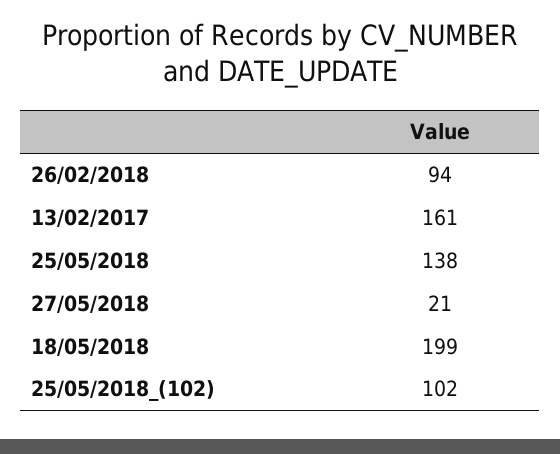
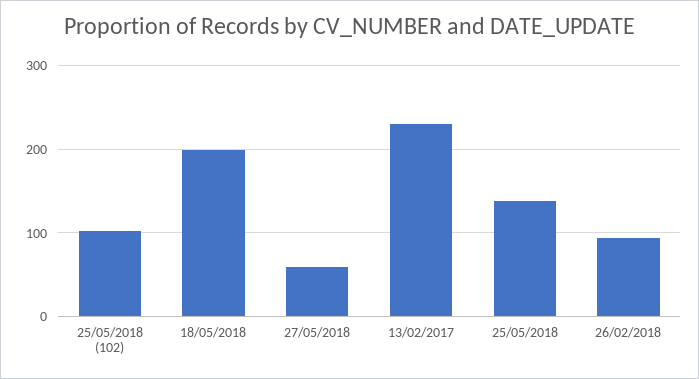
13/02/2017: 161 -> 230
27/05/2018: 21 -> 60

